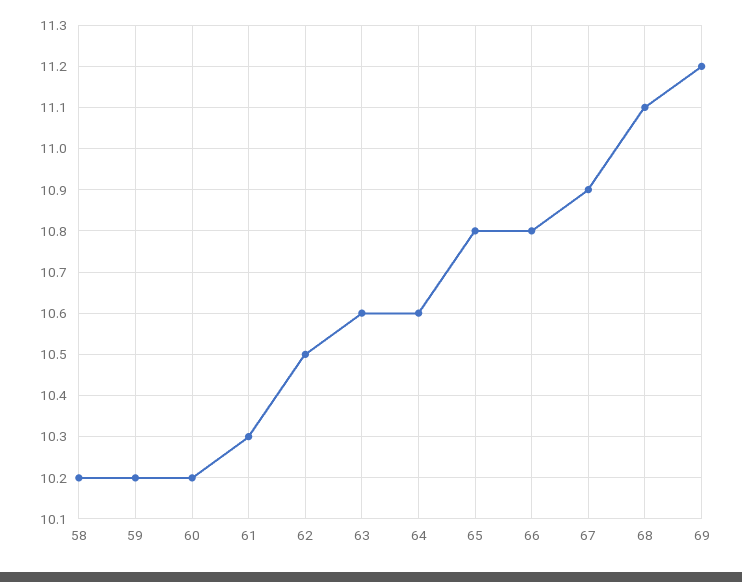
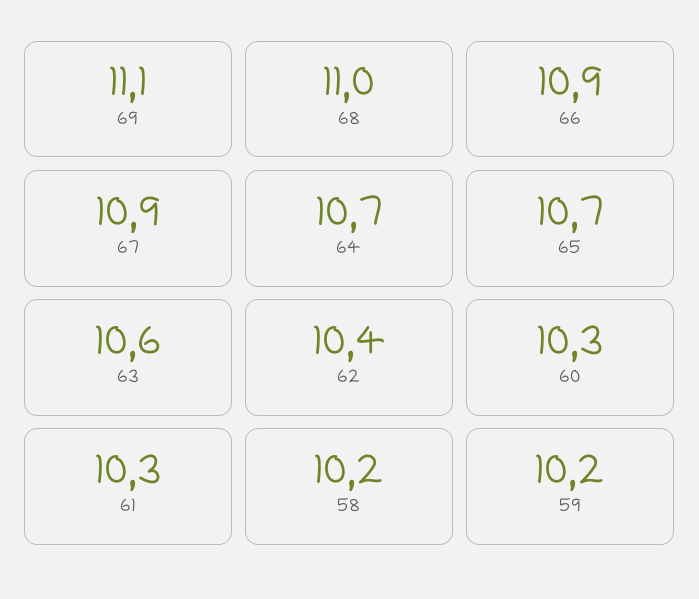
60: 10.2 -> 10.3
62: 10.5 -> 10.4
64: 10.6 -> 10.7
65: 10.8 -> 10.7
66: 10.8 -> 10.9
68: 11.1 -> 11
69: 11.2 -> 11.1

